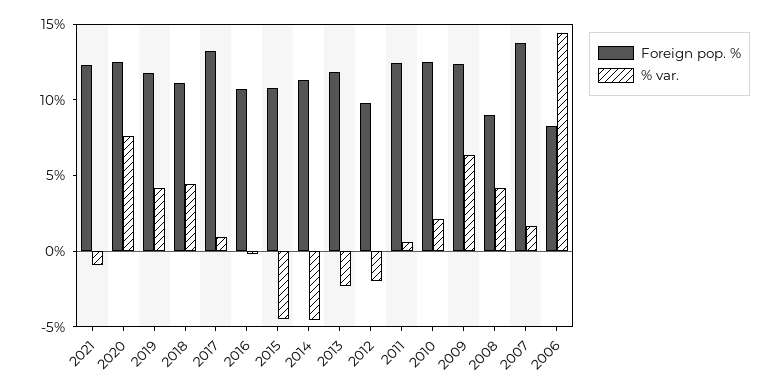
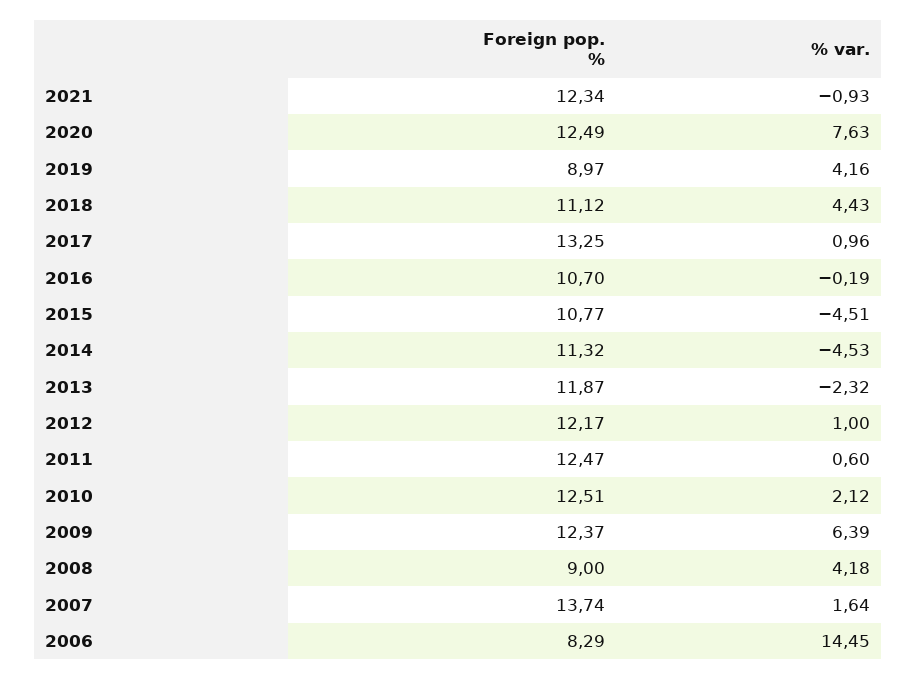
Foreign pop. %, 2019: 12 -> 8.97
Foreign pop. %, 2012: 10 -> 12.17
% var., 2012: -2 -> 1

